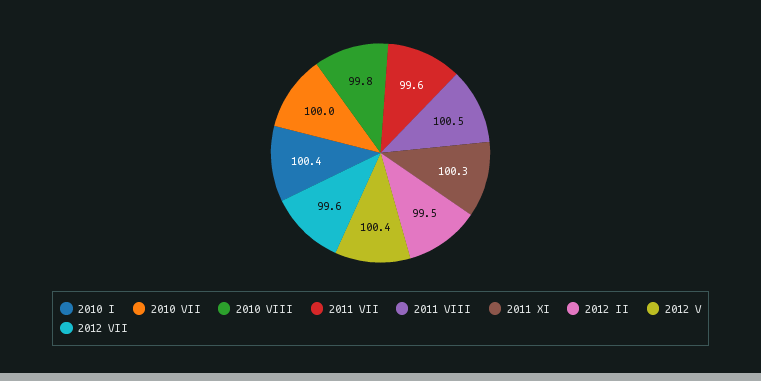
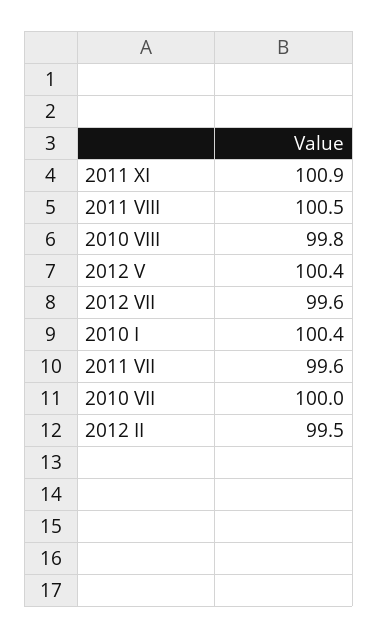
2011 XI: 100.3 -> 100.9

